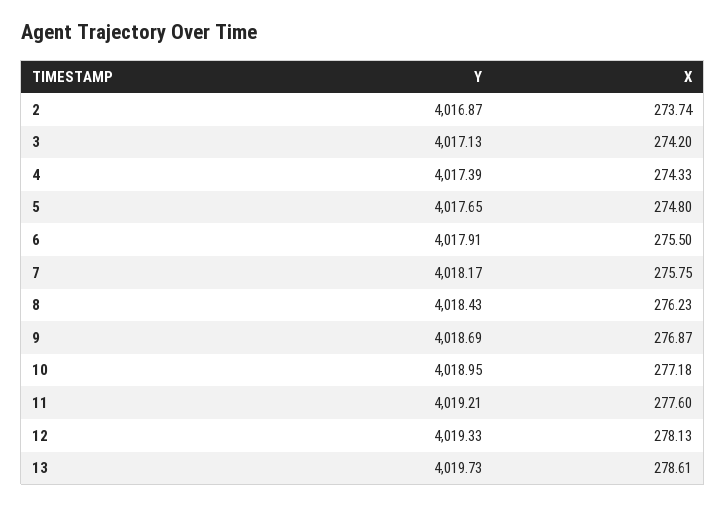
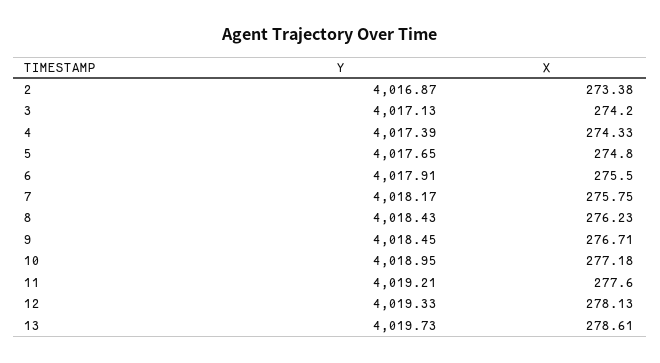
X, 2: 273.74 -> 273.38
Y, 9: 4018.69 -> 4018.45
X, 9: 276.87 -> 276.71

